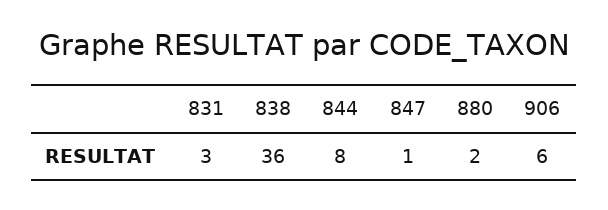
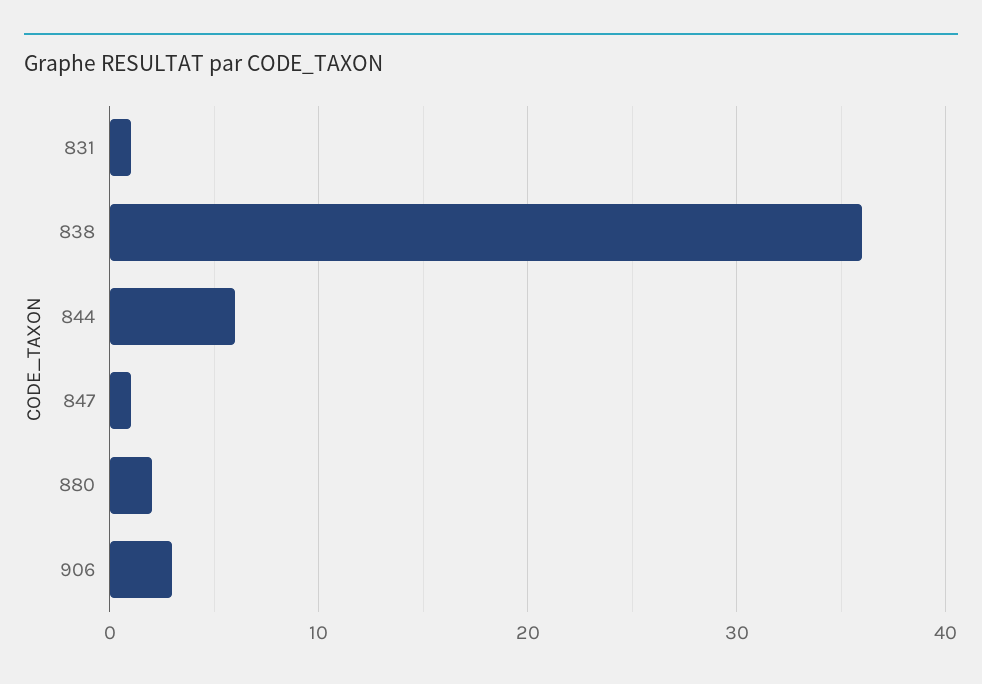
831: 3 -> 1
844: 8 -> 6
906: 6 -> 3

